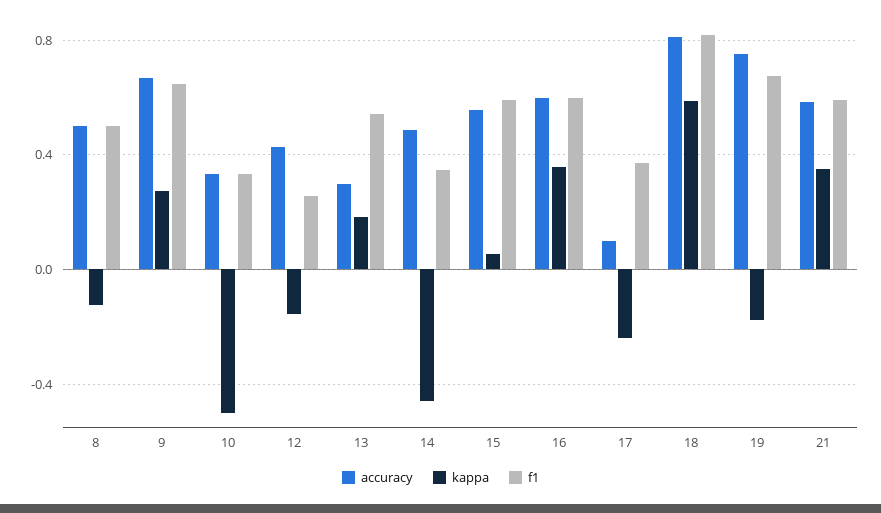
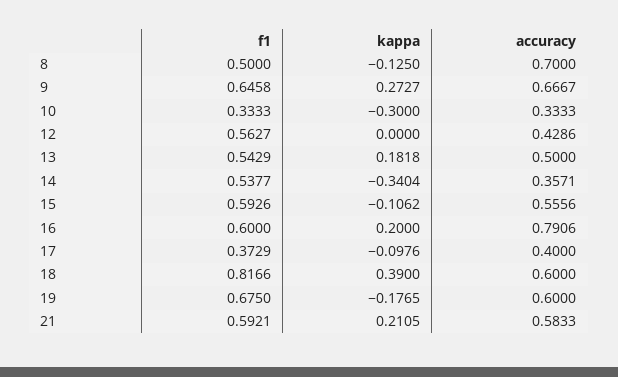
accuracy, 8: 0.5 -> 0.7
kappa, 10: -0.5 -> -0.3
kappa, 12: -0.15 -> 0
f1, 12: 0.25 -> 0.5627
accuracy, 13: 0.3 -> 0.5
accuracy, 14: 0.5 -> 0.3571
kappa, 14: -0.45 -> -0.3404
f1, 14: 0.35 -> 0.5377
kappa, 15: 0.05 -> -0.1062
accuracy, 16: 0.6 -> 0.7906
kappa, 16: 0.35 -> 0.2
accuracy, 17: 0.1 -> 0.4
kappa, 17: -0.25 -> -0.0976
accuracy, 18: 0.8 -> 0.6
kappa, 18: 0.6 -> 0.39
accuracy, 19: 0.75 -> 0.6
kappa, 21: 0.35 -> 0.2105

